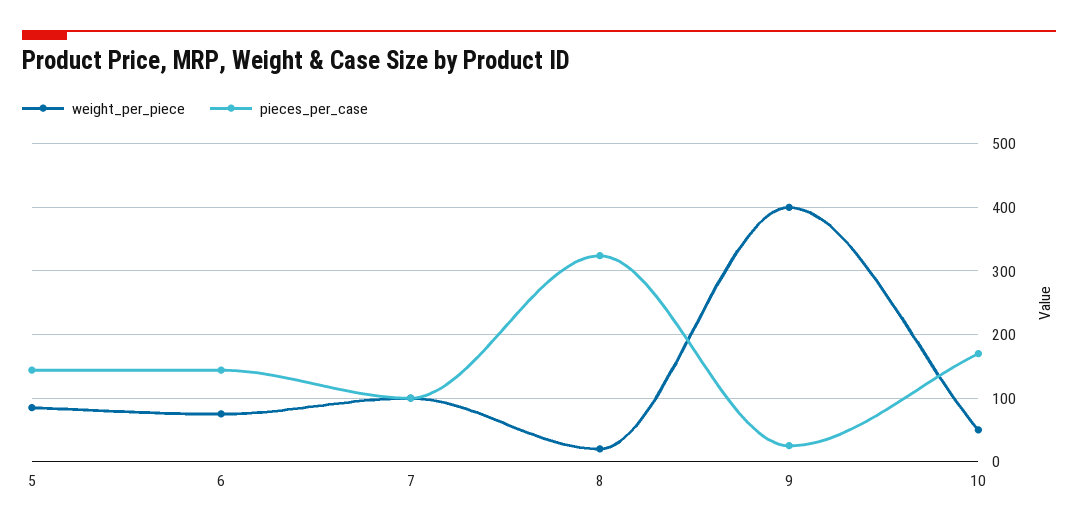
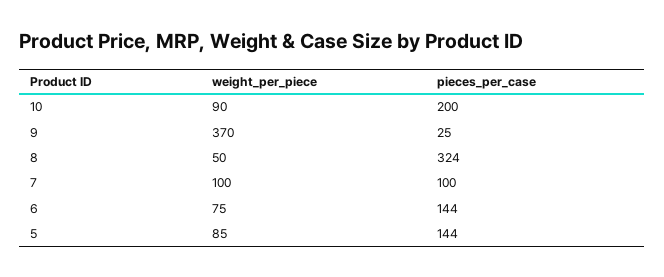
weight_per_piece, 8: 20 -> 50
weight_per_piece, 9: 400 -> 370
weight_per_piece, 10: 50 -> 90
pieces_per_case, 10: 170 -> 200

